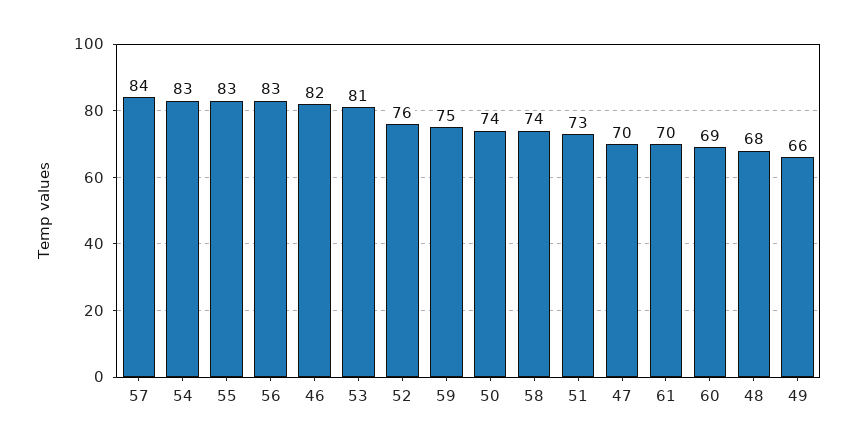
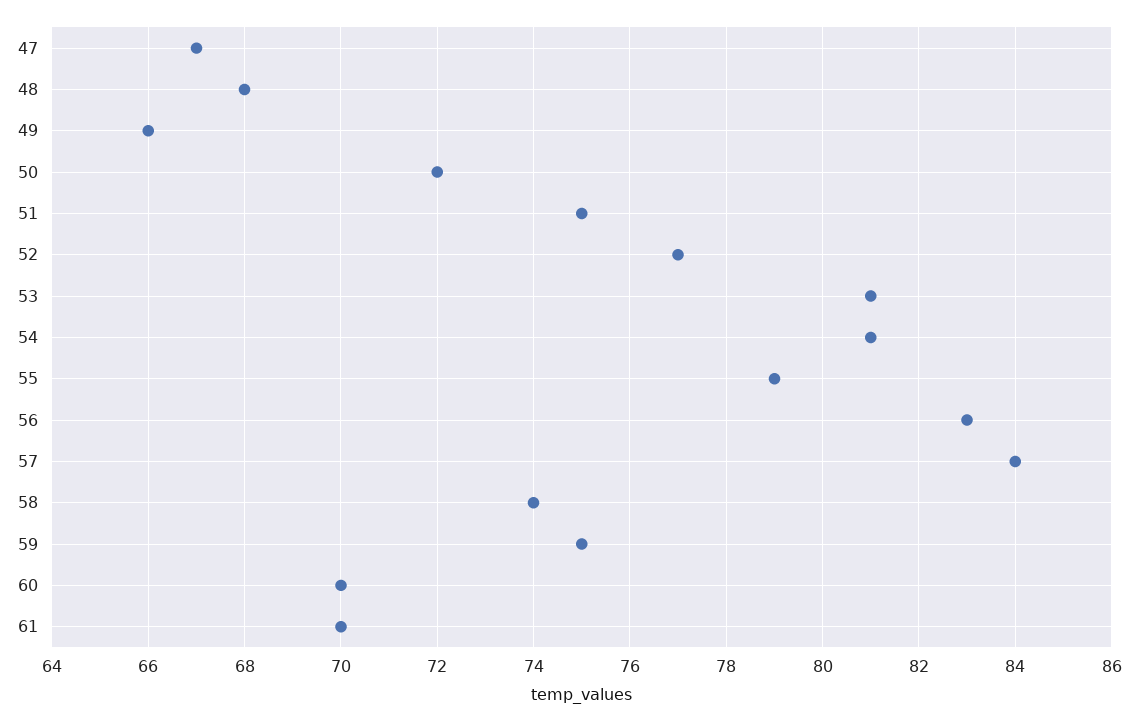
54: 83 -> 81
55: 83 -> 79
46: 82 -> none
52: 76 -> 77
50: 74 -> 72
51: 73 -> 75
47: 70 -> 67
60: 69 -> 70

